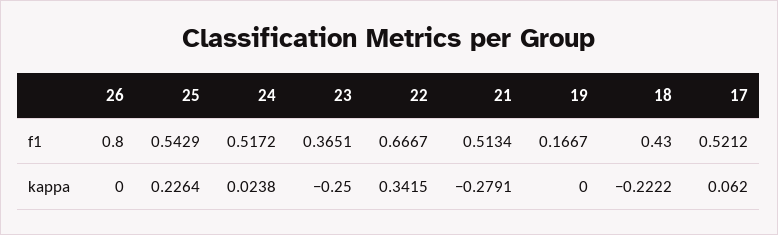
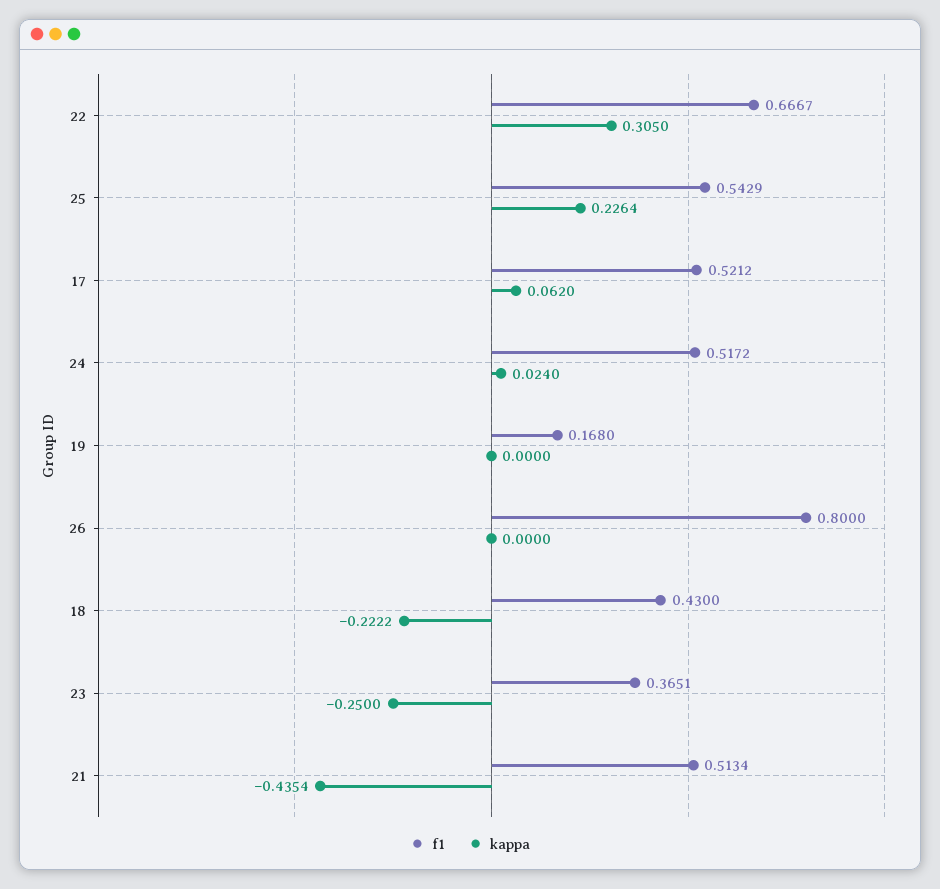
f1, 19: 0.1667 -> 0.168
kappa, 24: 0.0238 -> 0.024
kappa, 22: 0.3415 -> 0.305
kappa, 21: -0.2791 -> -0.4354

